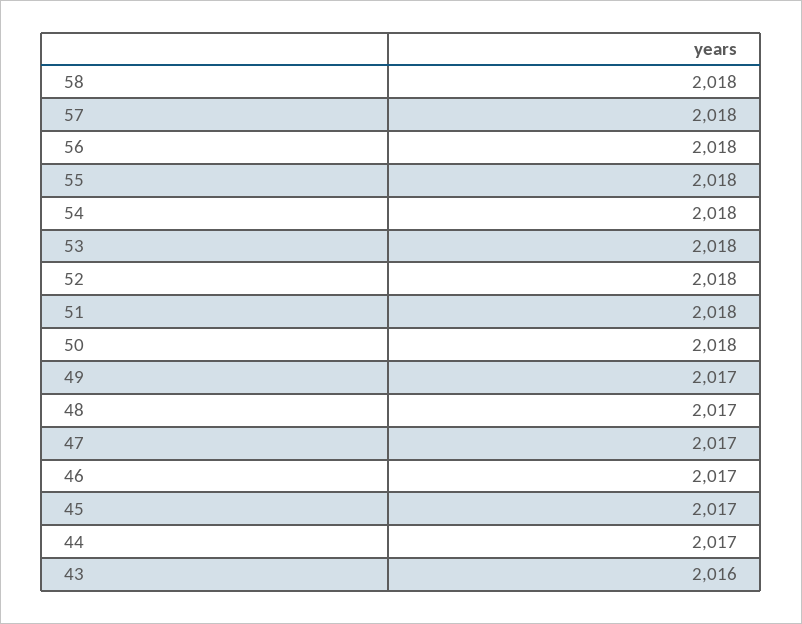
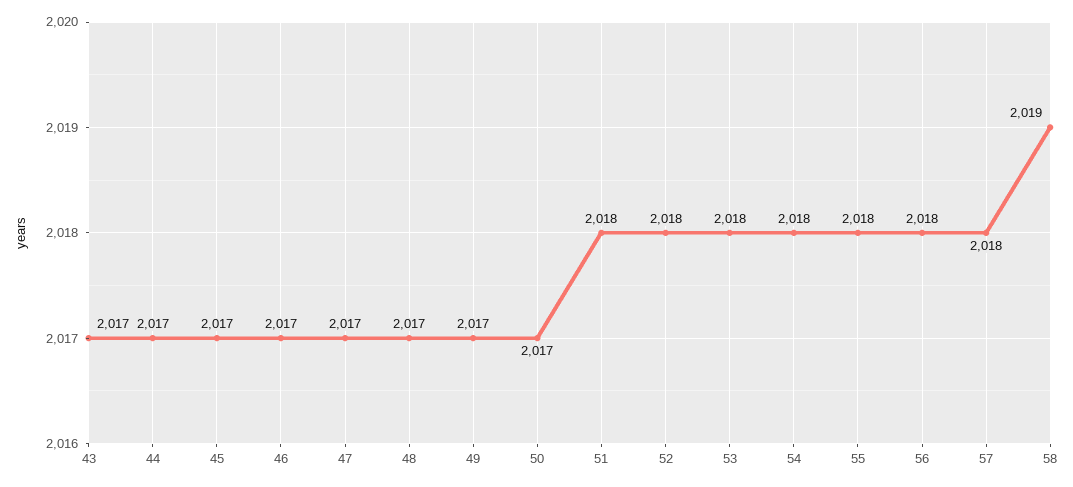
58: 2018 -> 2019
50: 2018 -> 2017
43: 2016 -> 2017

